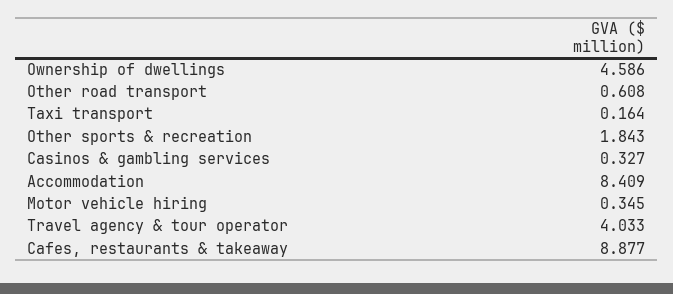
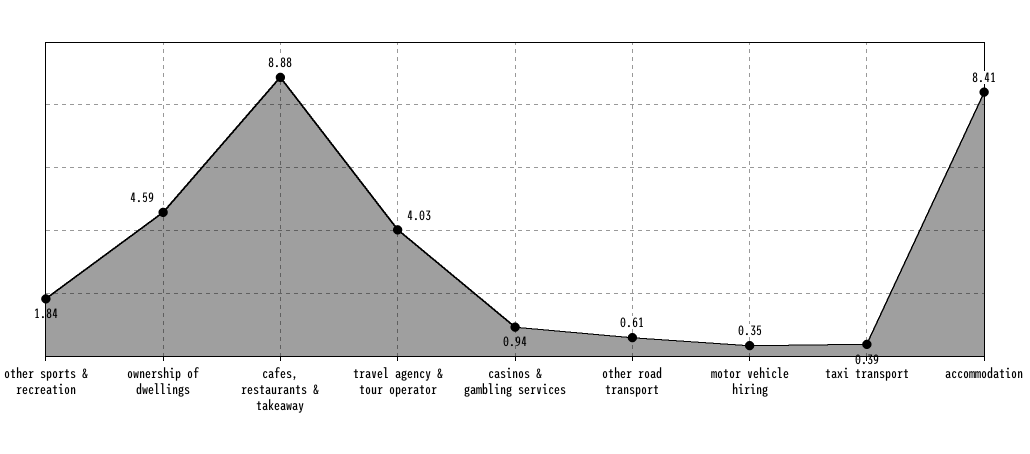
Taxi transport: 0.164 -> 0.39
Casinos & gambling services: 0.327 -> 0.94

